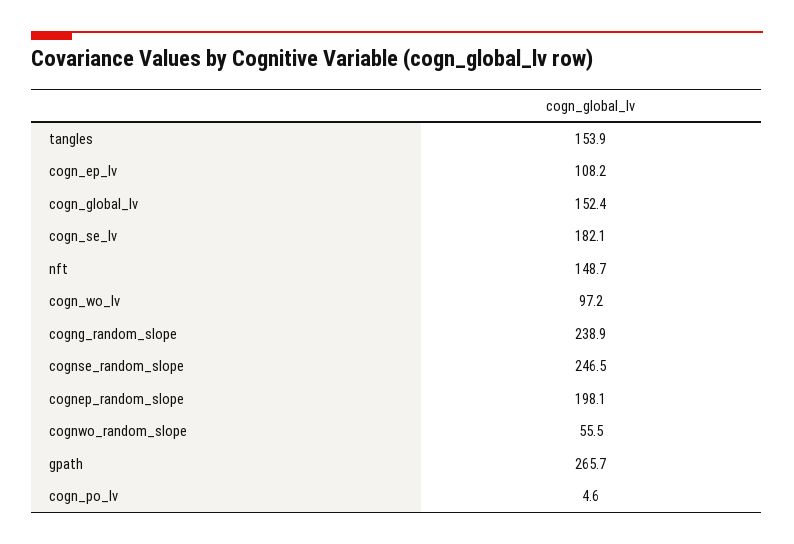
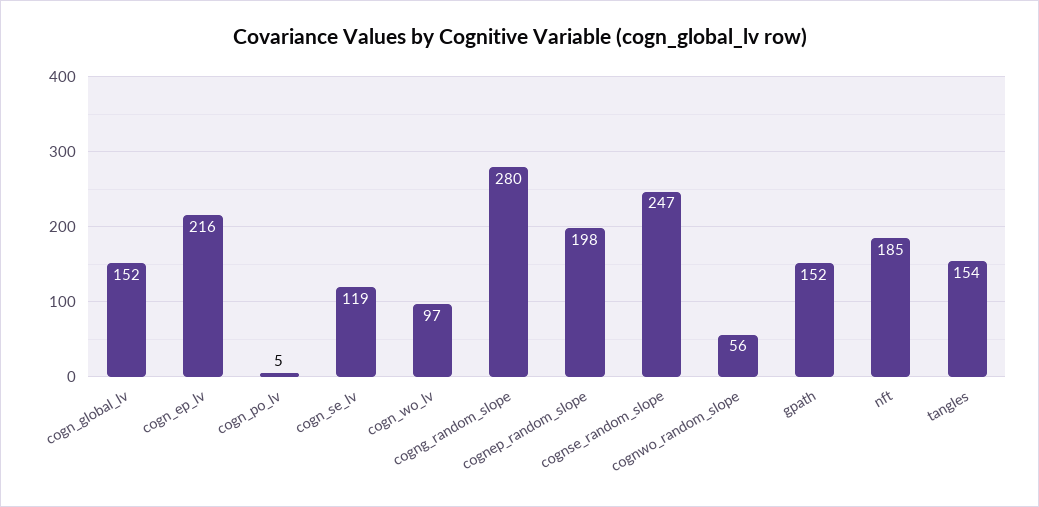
cogn_ep_lv: 108.2 -> 216
cogn_se_lv: 182.1 -> 119
nft: 148.7 -> 185
cogng_random_slope: 238.9 -> 280
gpath: 265.7 -> 152

